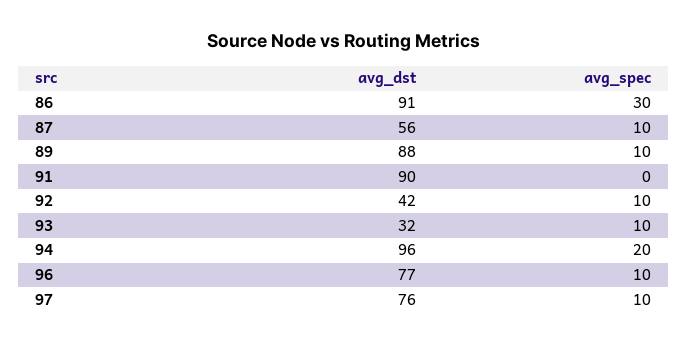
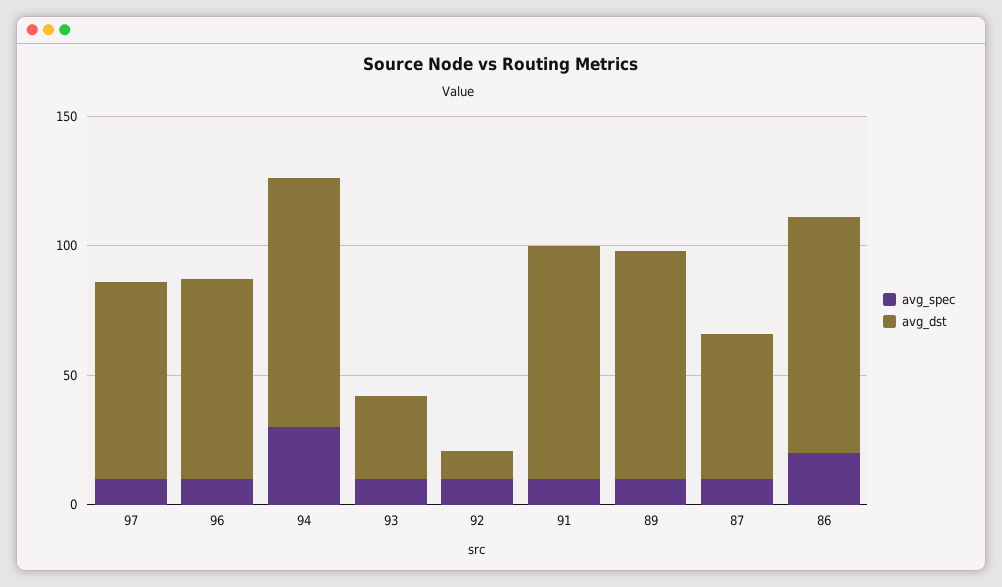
avg_spec, 86: 30 -> 20
avg_spec, 91: 0 -> 10
avg_dst, 92: 42 -> 10
avg_spec, 94: 20 -> 30

